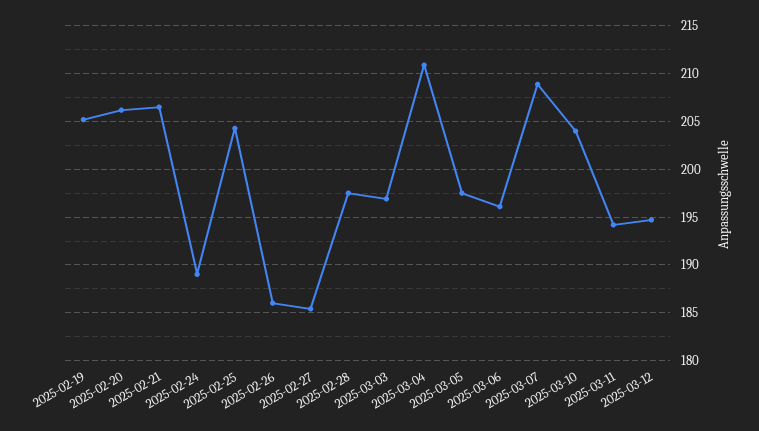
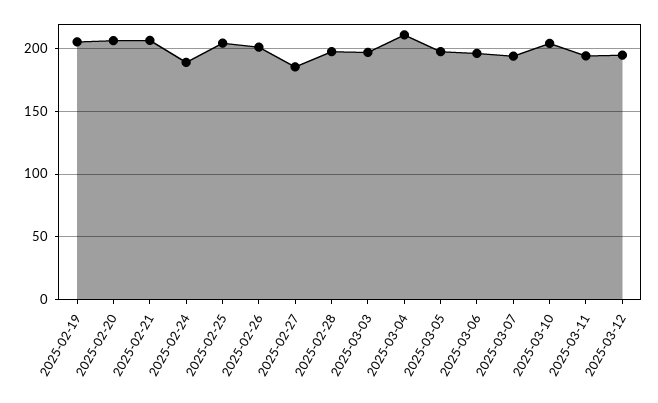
2025-02-26: 186 -> 200
2025-03-07: 209 -> 195

